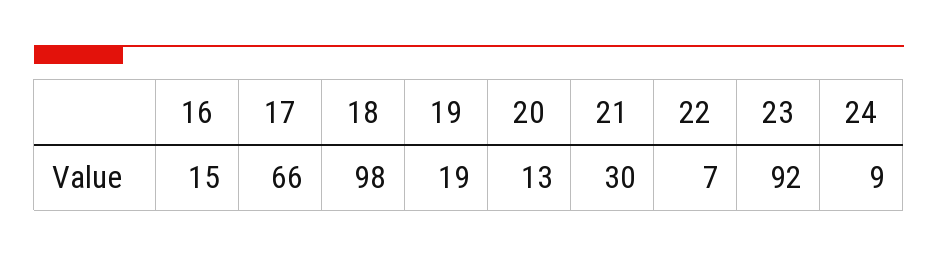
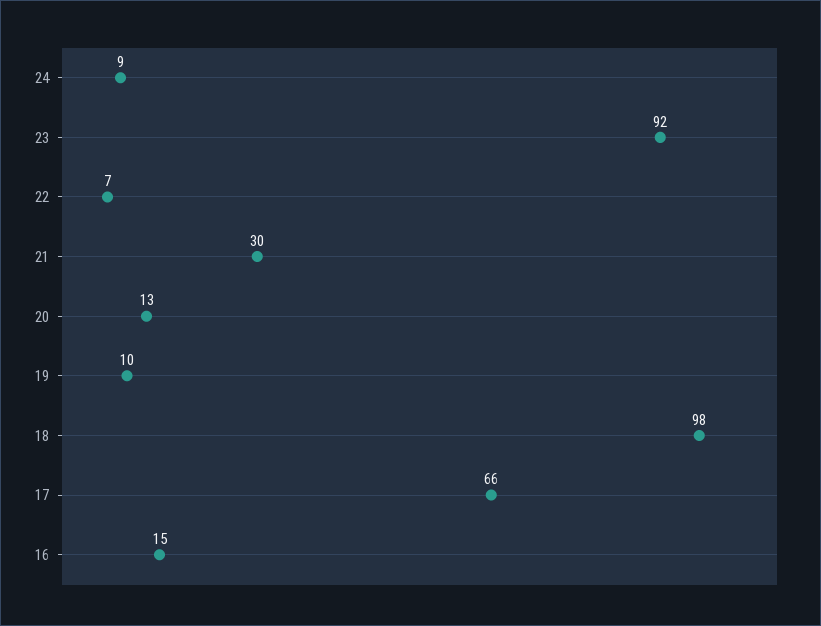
19: 19 -> 10

